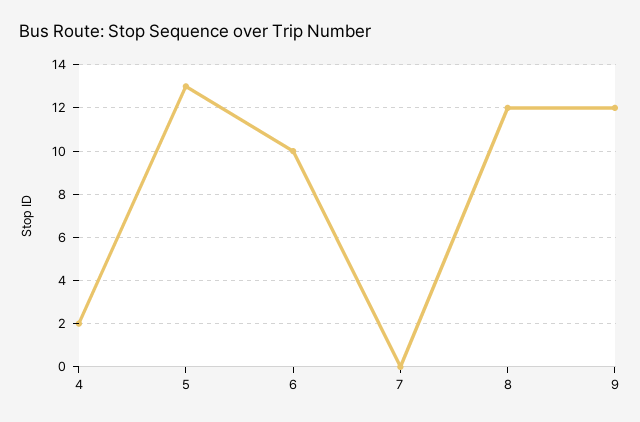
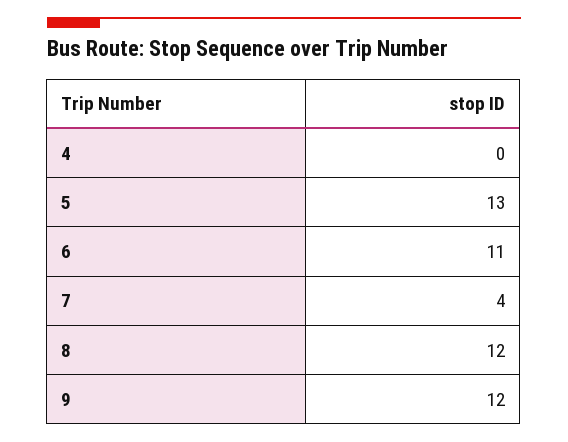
4: 2 -> 0
6: 10 -> 11
7: 0 -> 4

